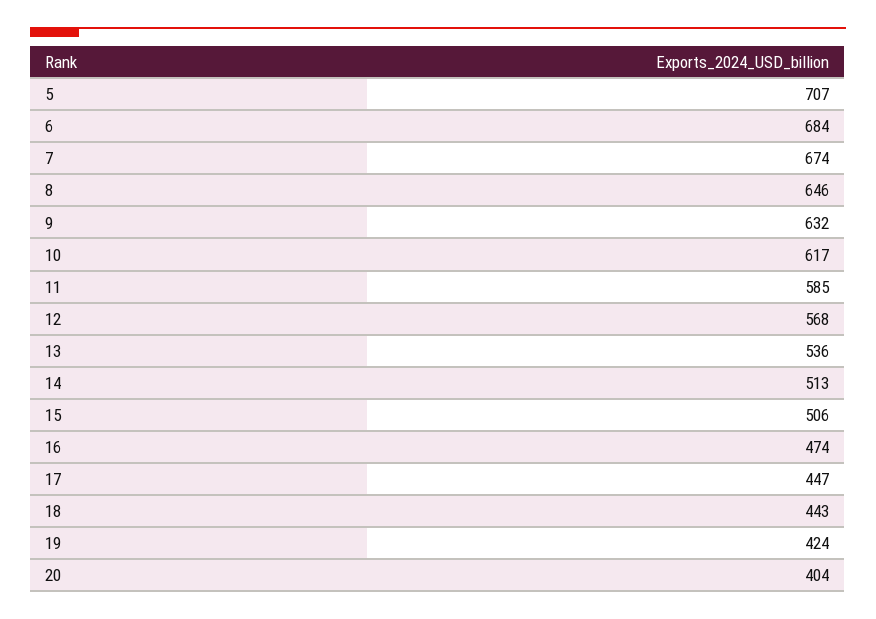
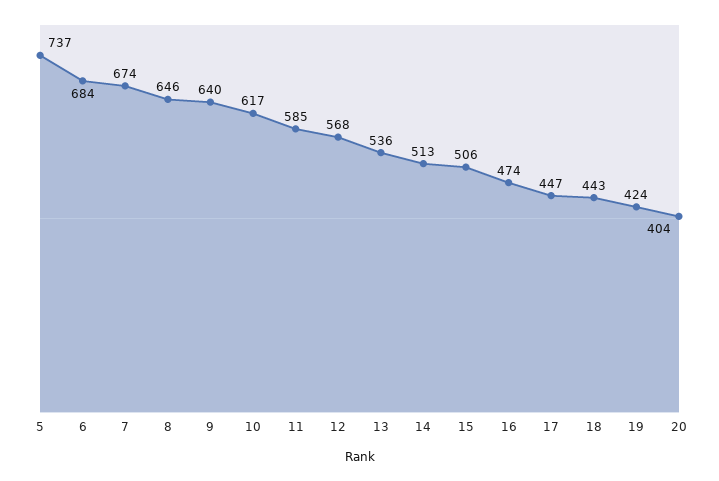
5: 707 -> 737
9: 632 -> 640

